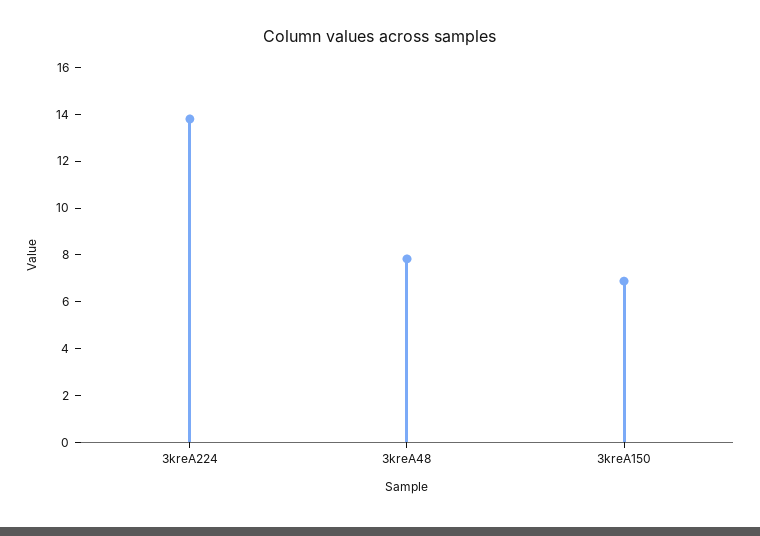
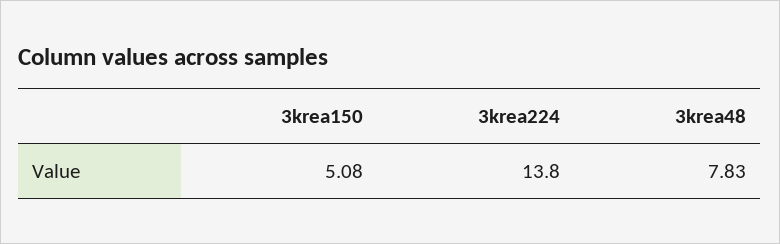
3kreA150: 7 -> 5.08

